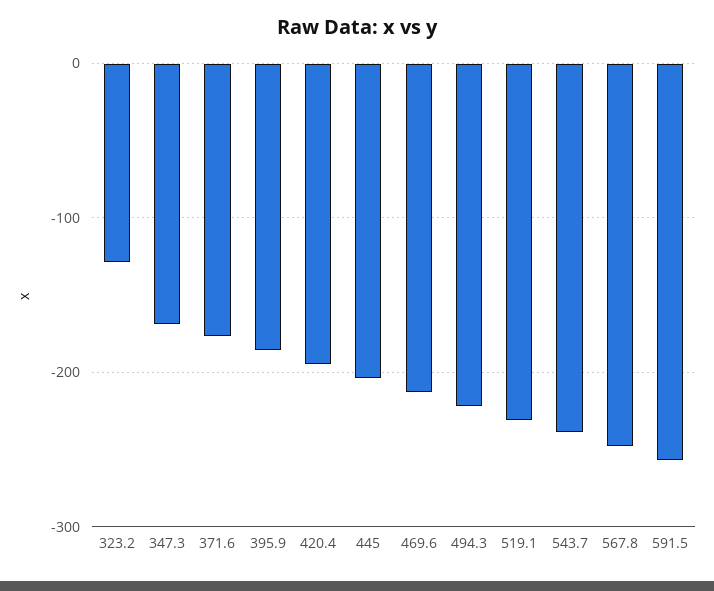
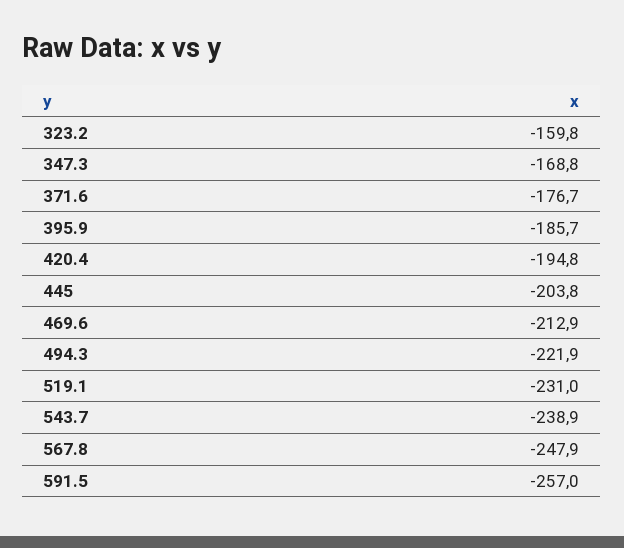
323.2: -130 -> -159.8

